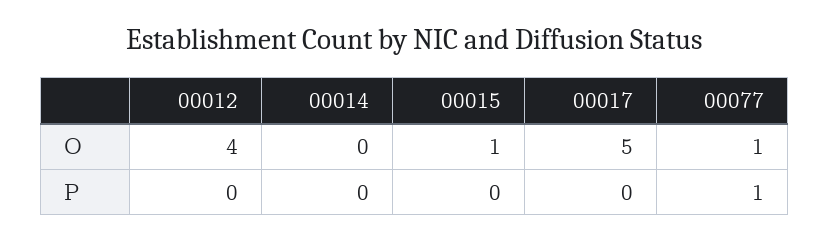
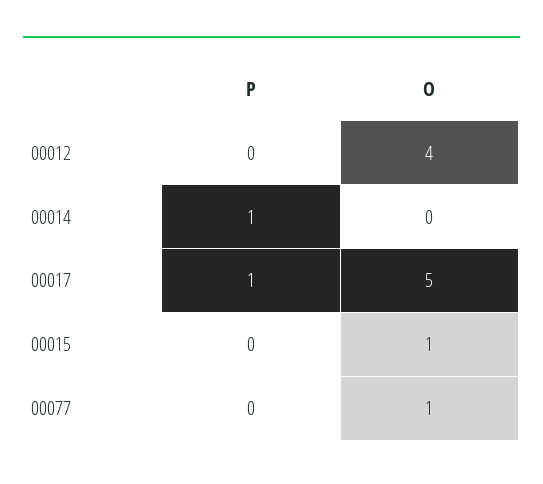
00014, P: 0 -> 1
00017, P: 0 -> 1
00077, P: 1 -> 0

